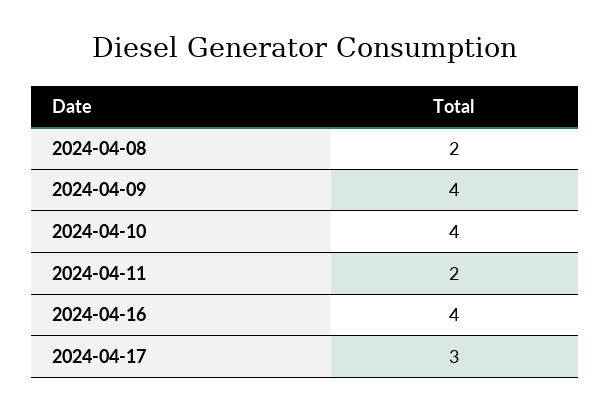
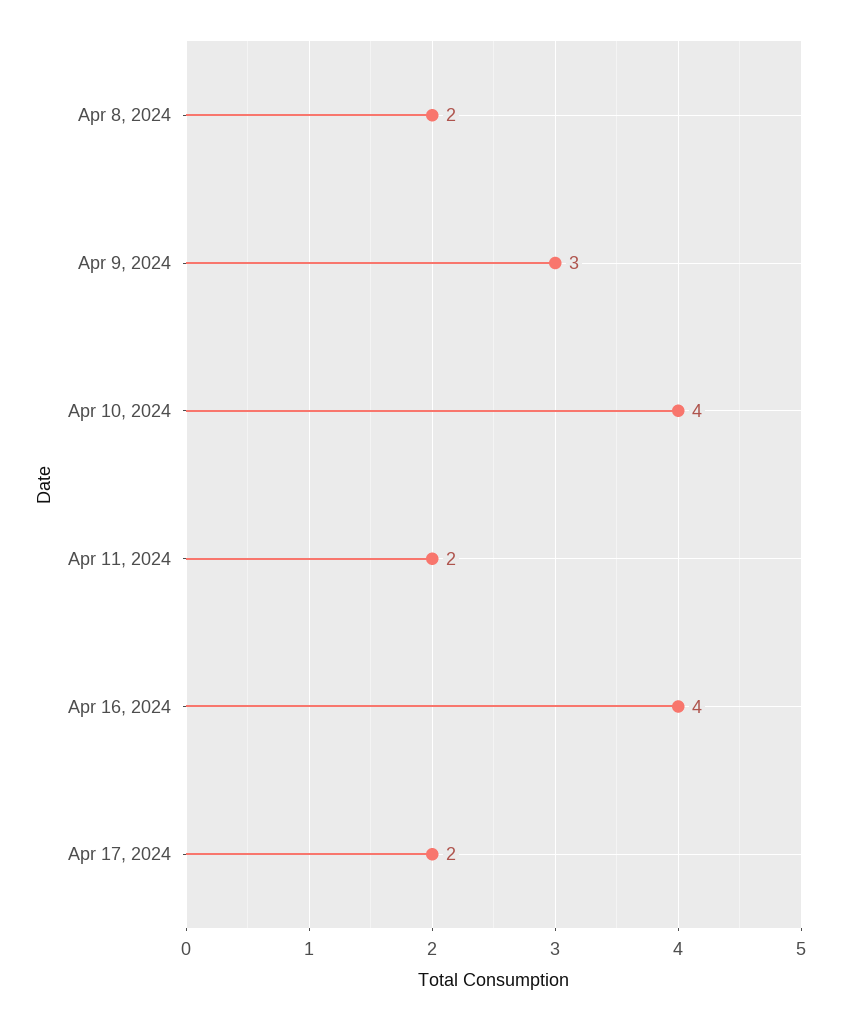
2024-04-09: 4 -> 3
2024-04-17: 3 -> 2

